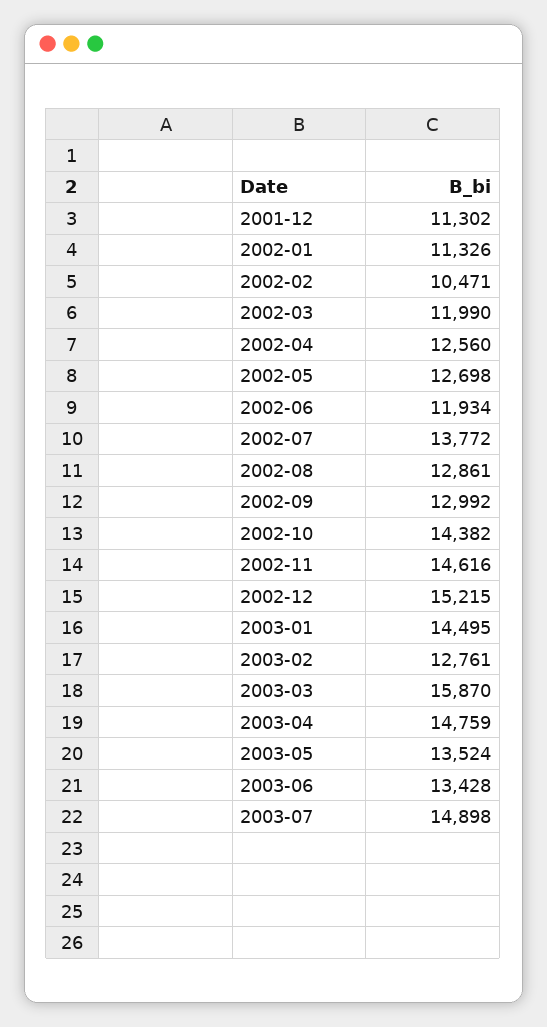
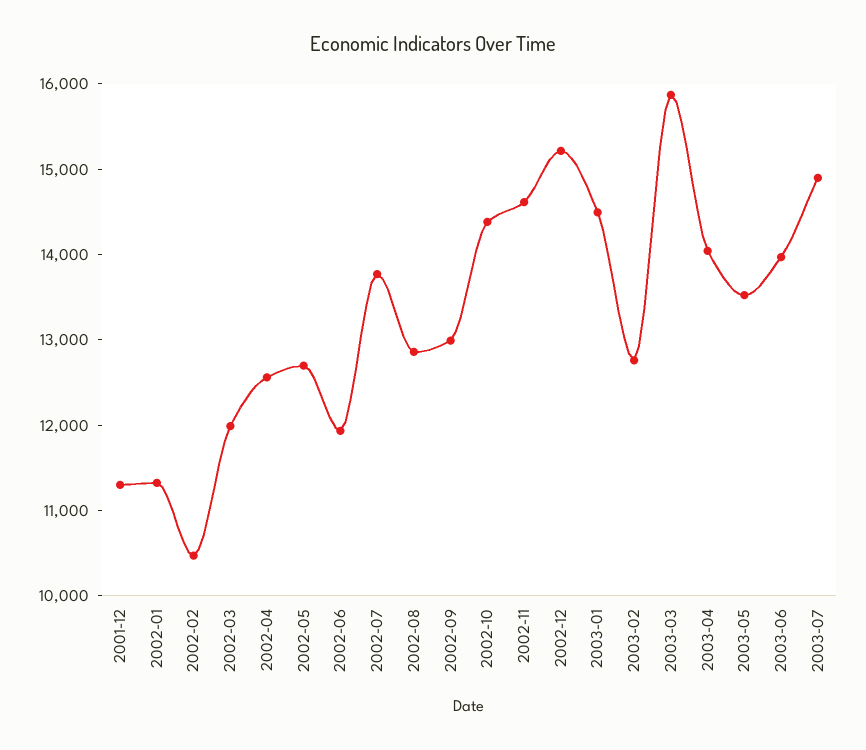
2003-04: 14759 -> 14000
2003-06: 13428 -> 14000

